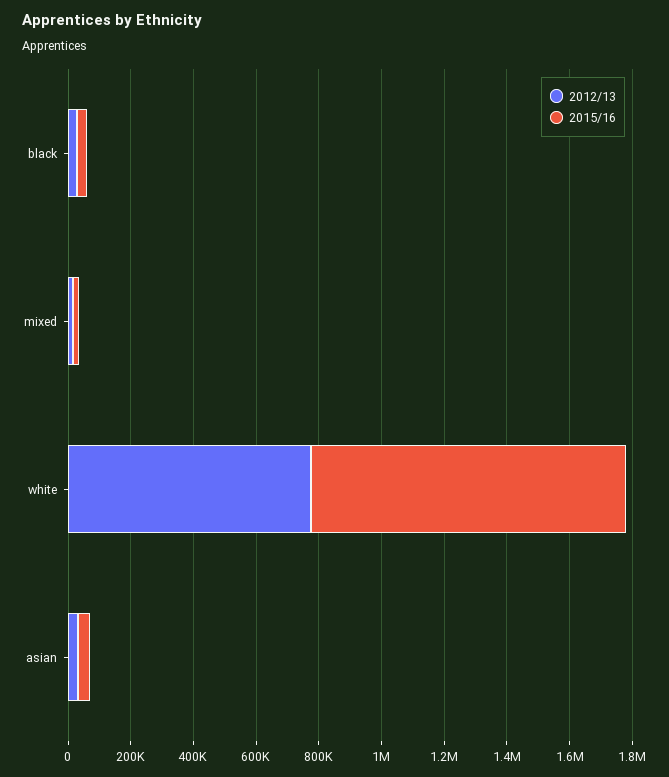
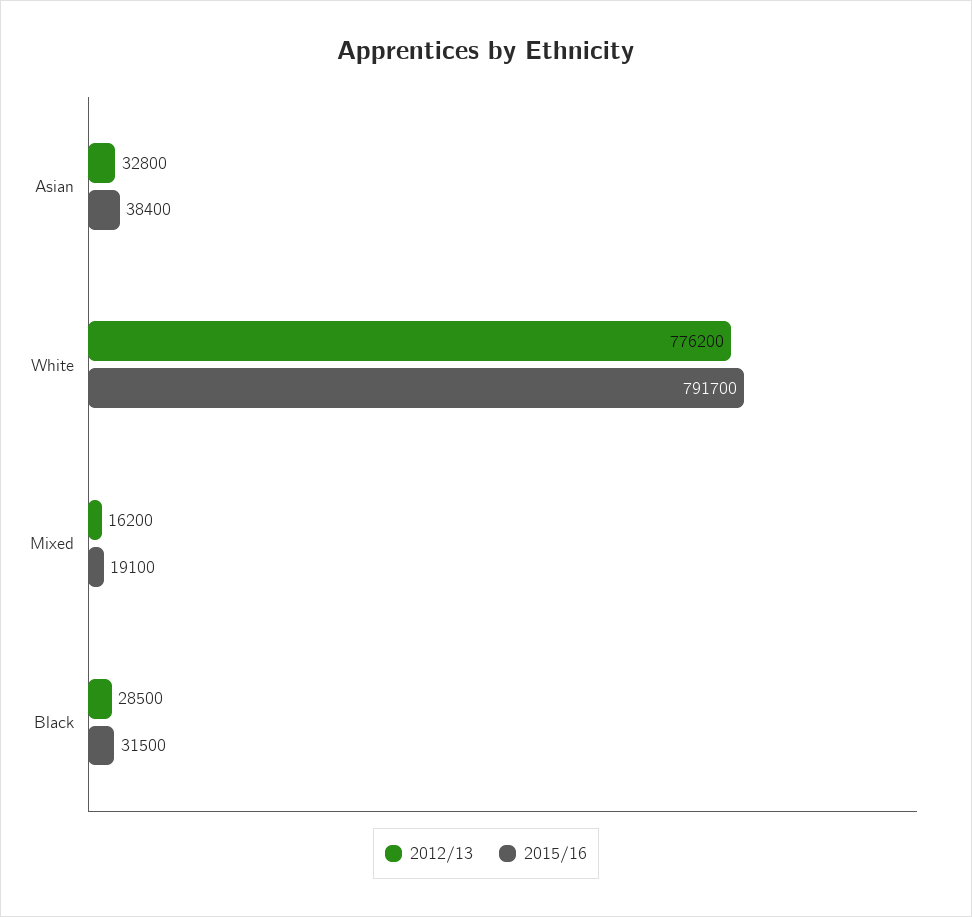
2015/16, white: 1000000 -> 791700

